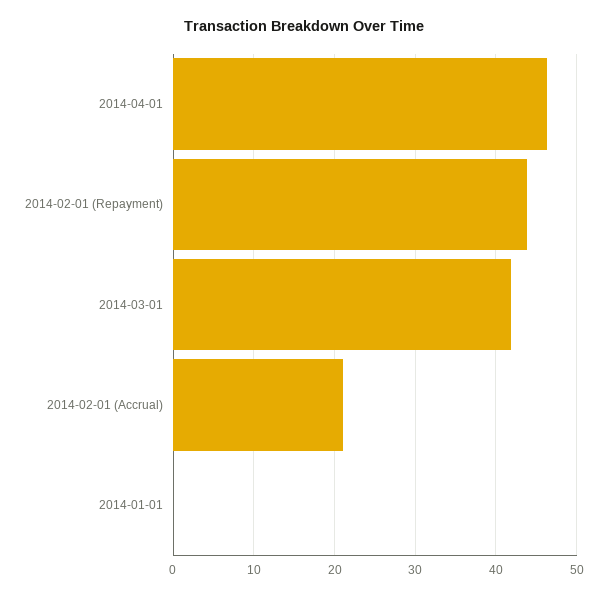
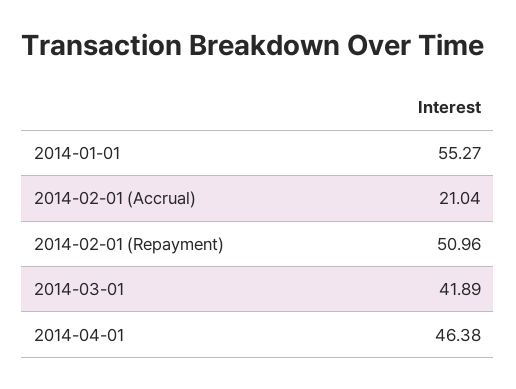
2014-02-01 (Repayment): 44 -> 50.96
2014-01-01: 0 -> 55.27

